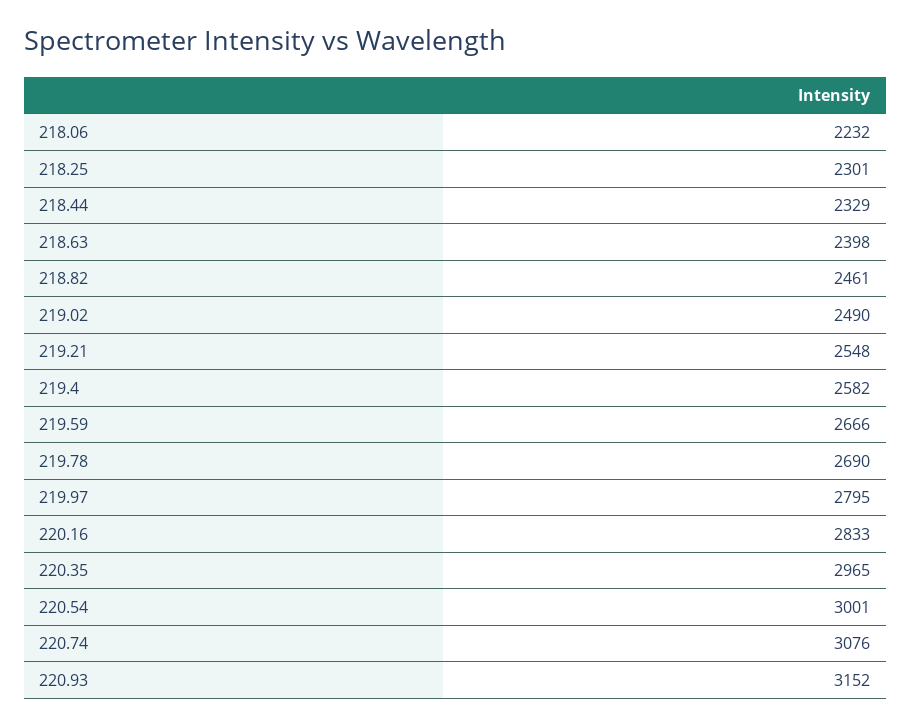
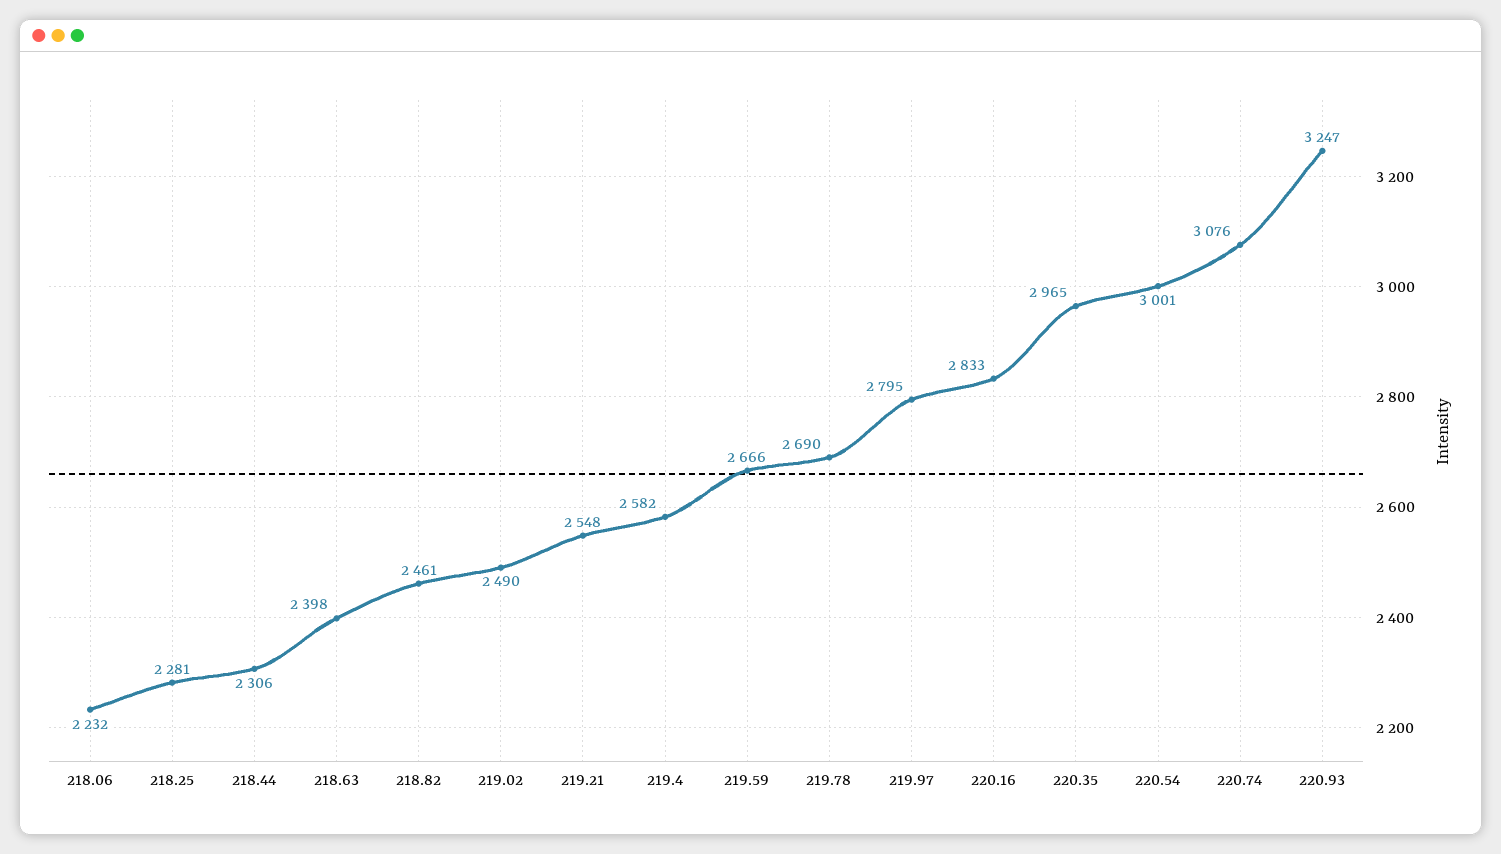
218.25: 2301 -> 2281
218.44: 2329 -> 2306
220.93: 3152 -> 3247

